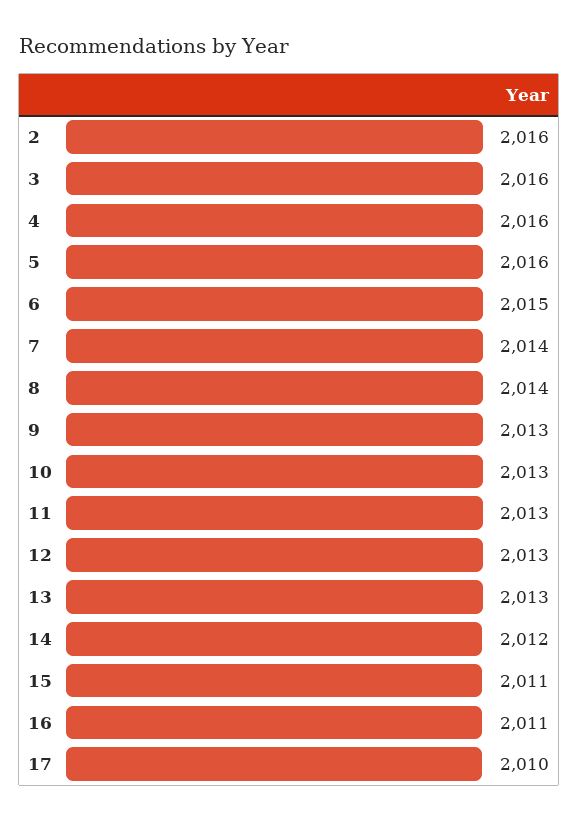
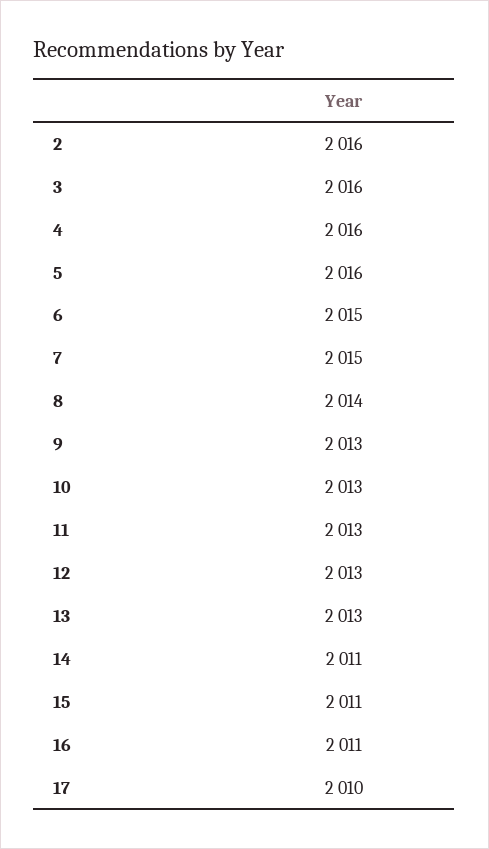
7: 2014 -> 2015
14: 2012 -> 2011

